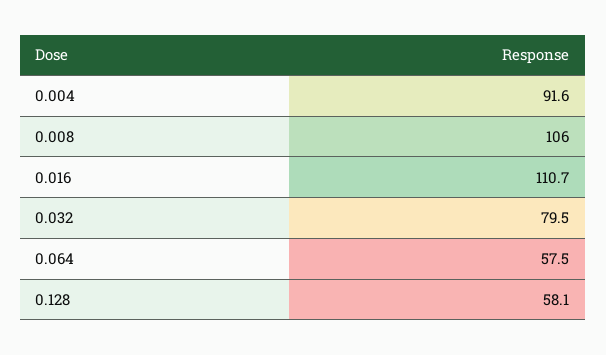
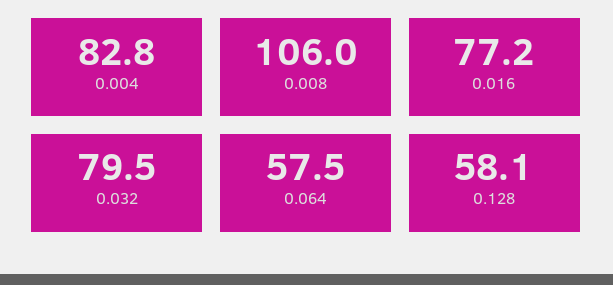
0.004: 91.6 -> 82.8
0.016: 110.7 -> 77.2

